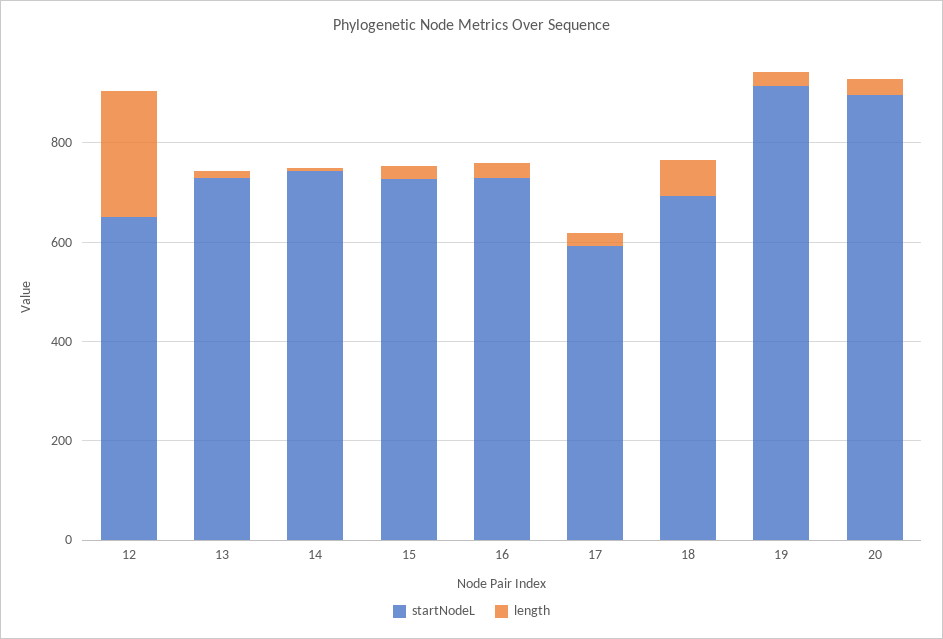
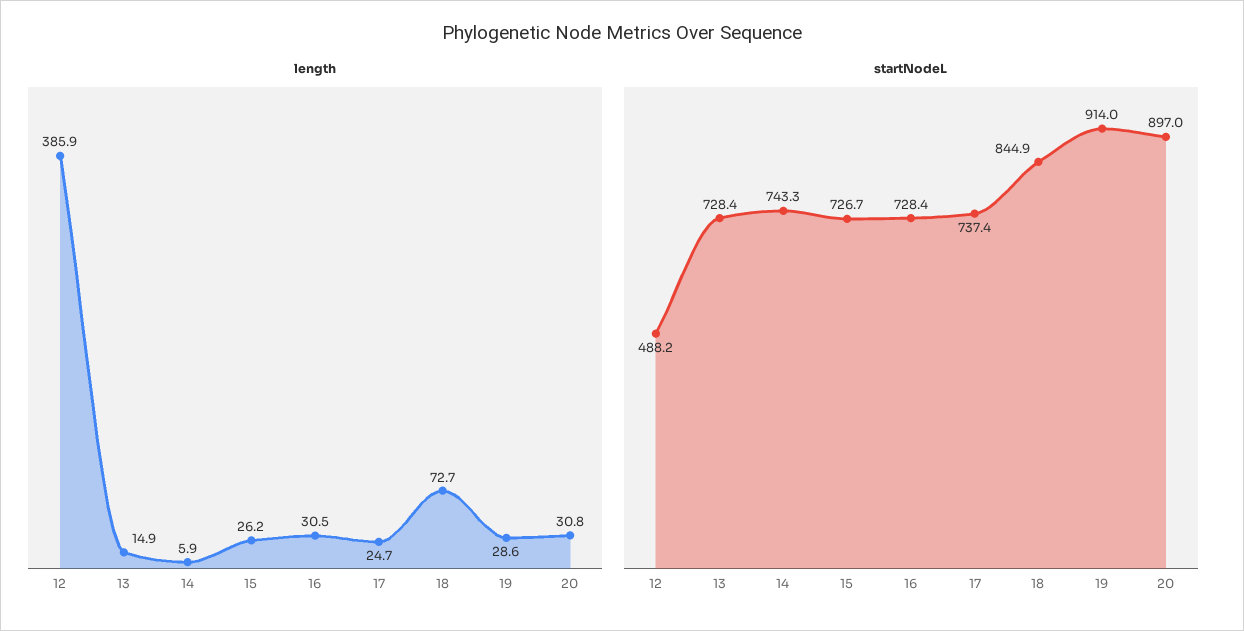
startNodeL, 12: 650 -> 488.2
length, 12: 250 -> 385.9
startNodeL, 17: 600 -> 737.4
startNodeL, 18: 700 -> 844.9

